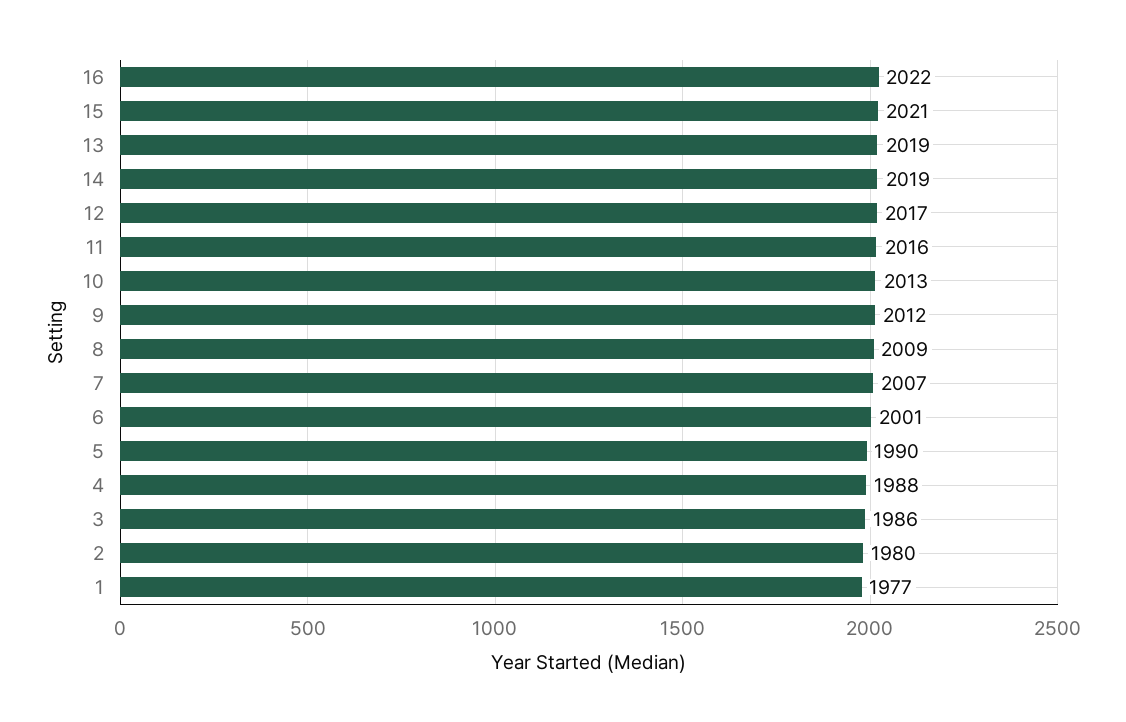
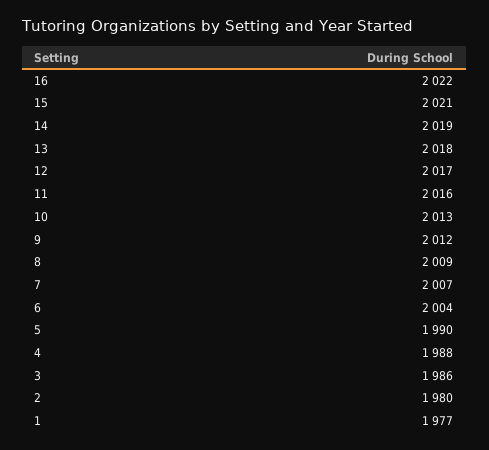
13: 2019 -> 2018
6: 2001 -> 2004

